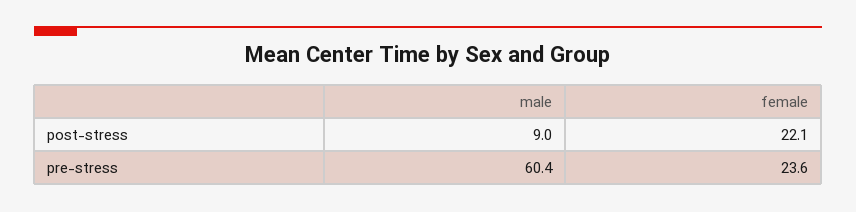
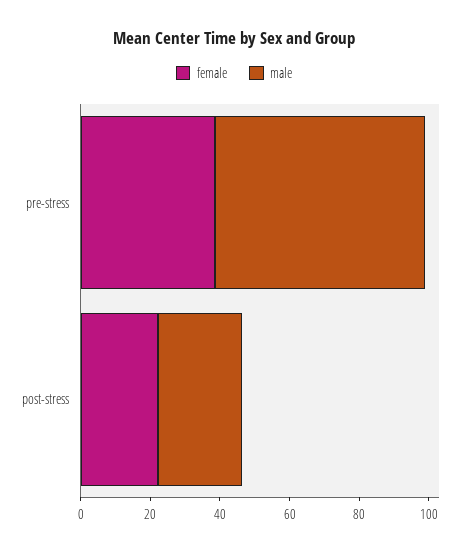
male, post-stress: 9 -> 25
female, pre-stress: 23.6 -> 40

